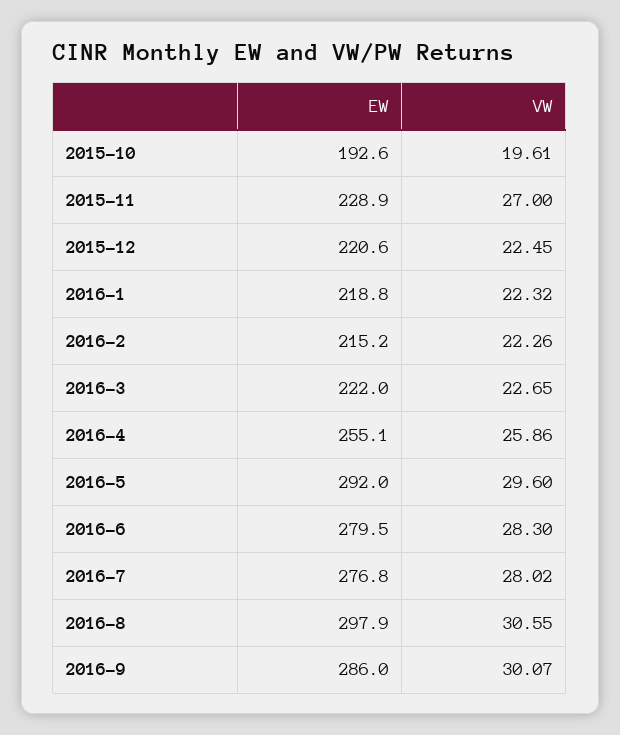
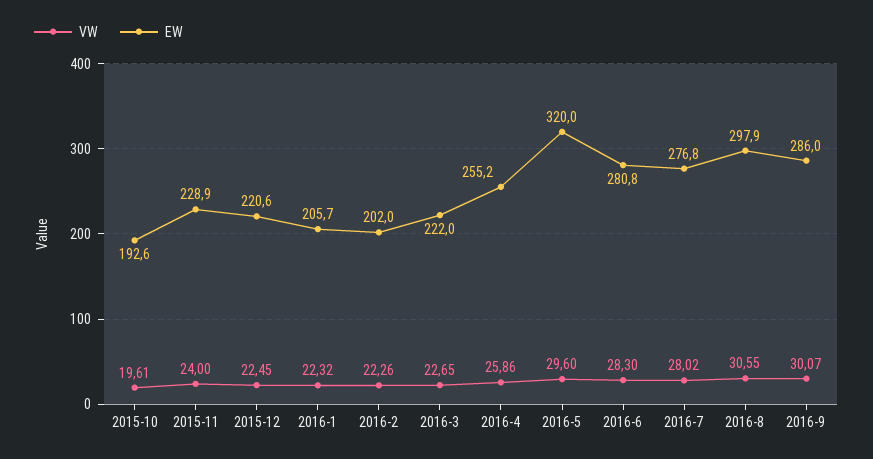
VW, 2015-11: 27 -> 24
EW, 2016-1: 218.8 -> 205.7
EW, 2016-2: 215.2 -> 202
EW, 2016-4: 255.1 -> 255.2
EW, 2016-5: 292 -> 320
EW, 2016-6: 279.5 -> 280.8

